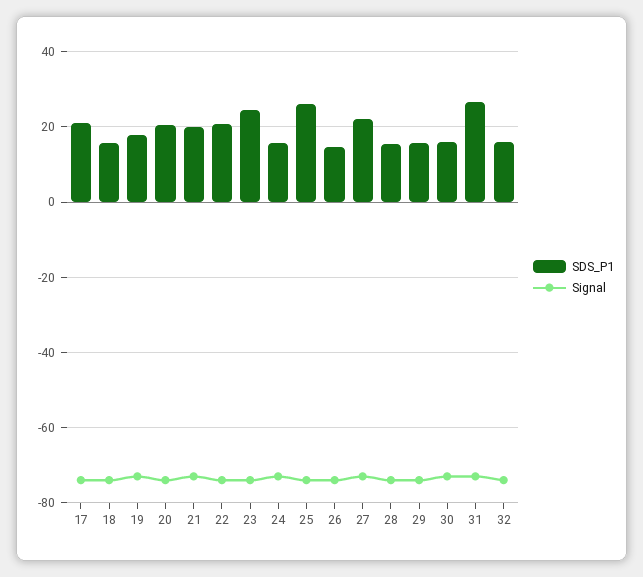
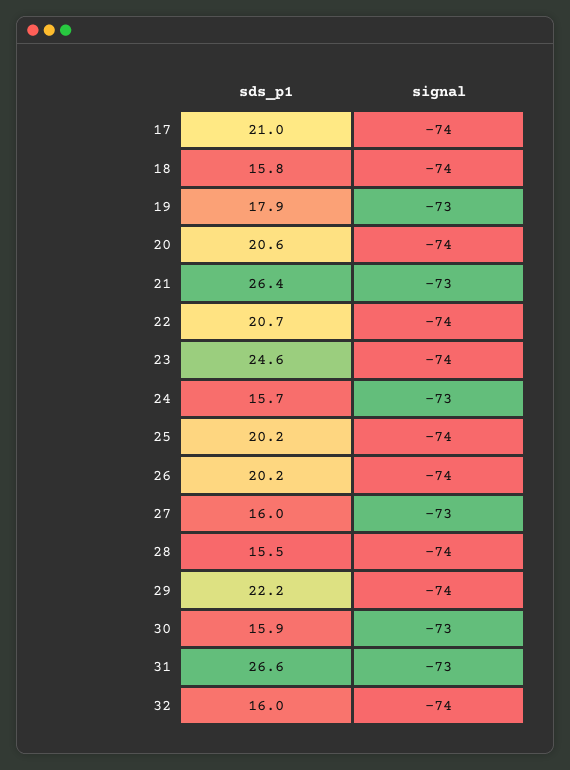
SDS_P1, 21: 20 -> 26.4
SDS_P1, 25: 26 -> 20.2
SDS_P1, 26: 14 -> 20.2
SDS_P1, 27: 22 -> 16
SDS_P1, 29: 16 -> 22.2

